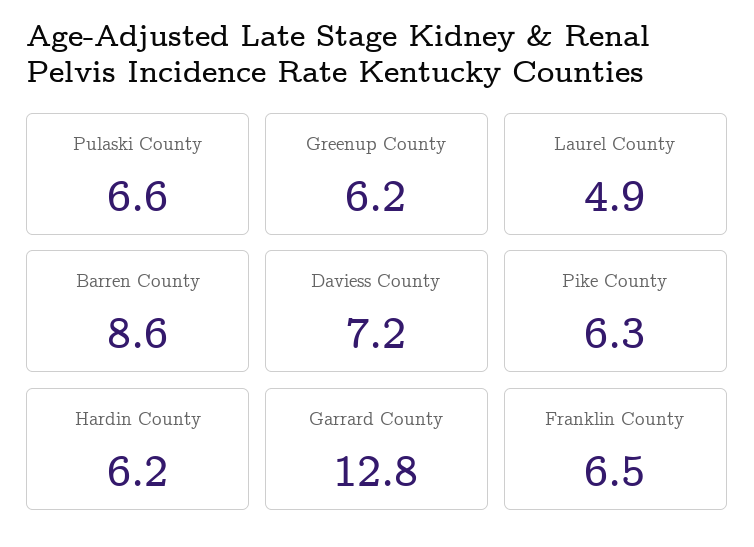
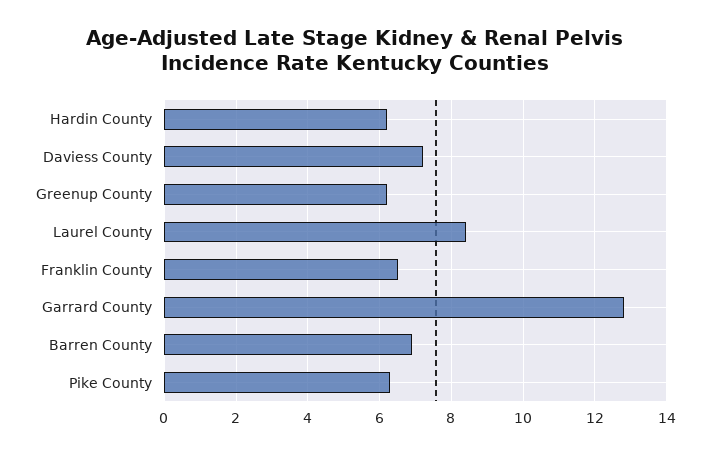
Pulaski County: 6.6 -> none
Laurel County: 4.9 -> 8.5
Barren County: 8.6 -> 7

